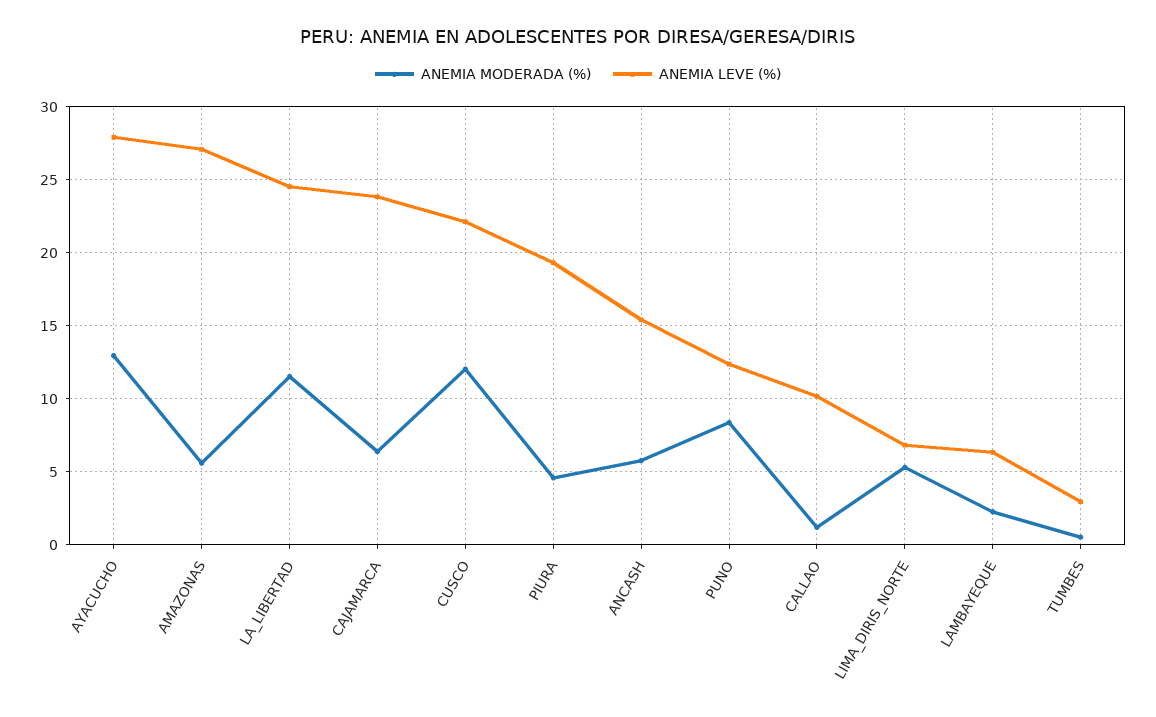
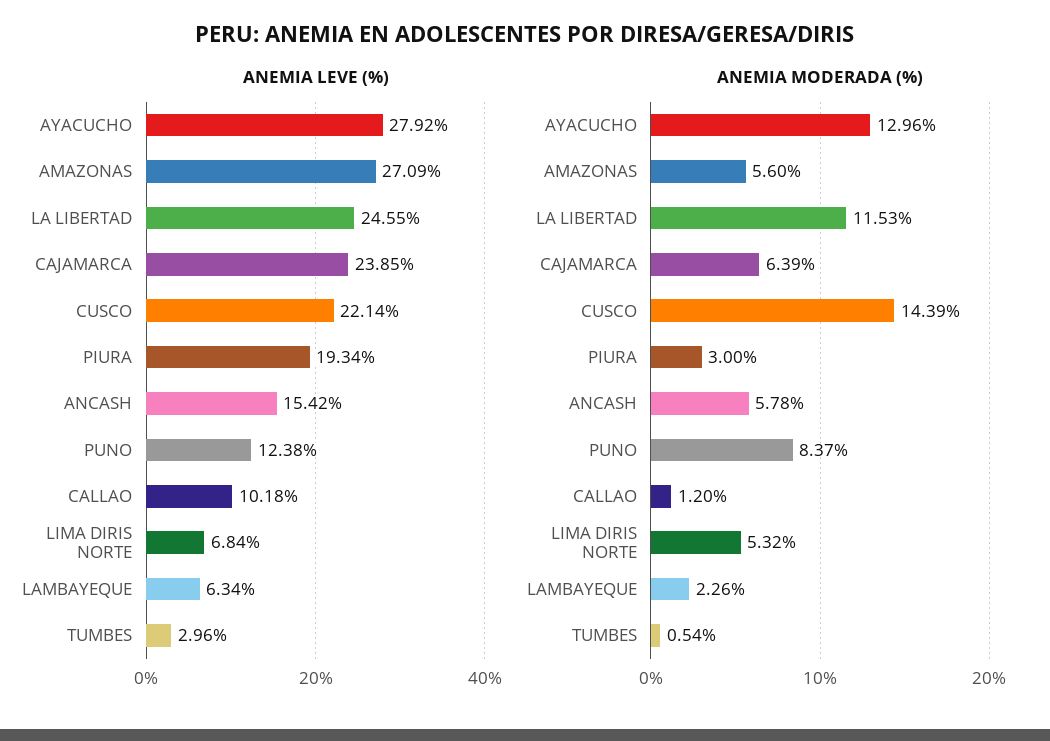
ANEMIA MODERADA (%), CUSCO: 12 -> 14.39
ANEMIA MODERADA (%), PIURA: 4.5 -> 3

